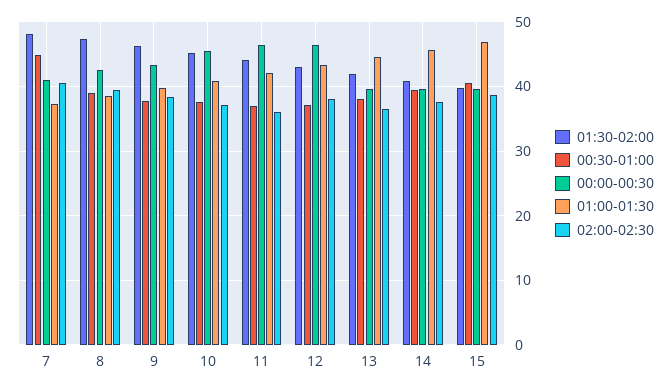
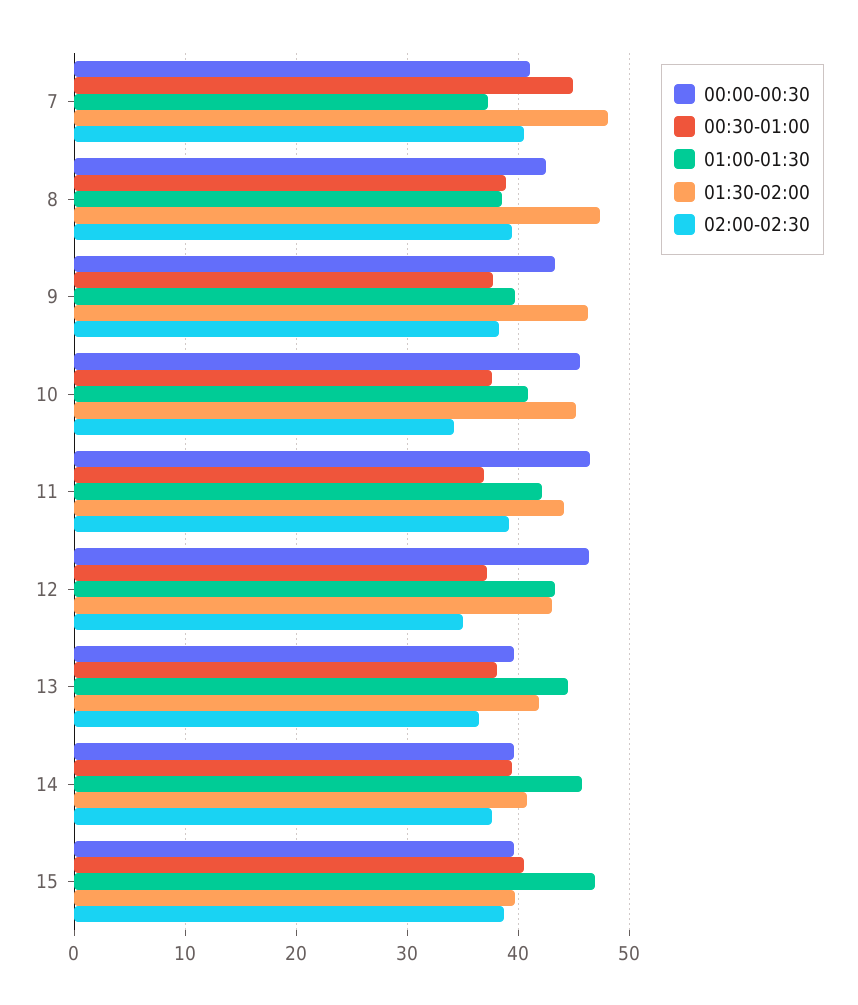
02:00-02:30, 10: 37 -> 34
02:00-02:30, 11: 36 -> 39
02:00-02:30, 12: 38 -> 35

